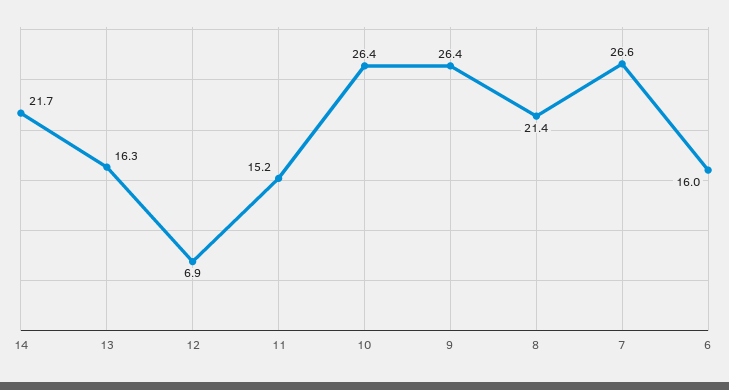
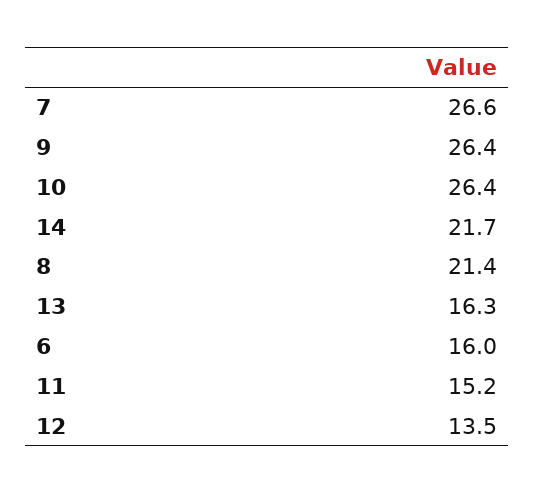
12: 6.9 -> 13.5

